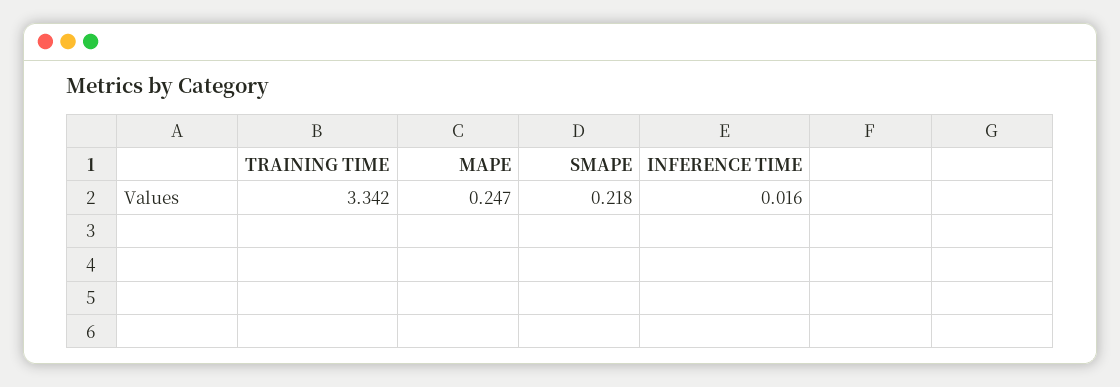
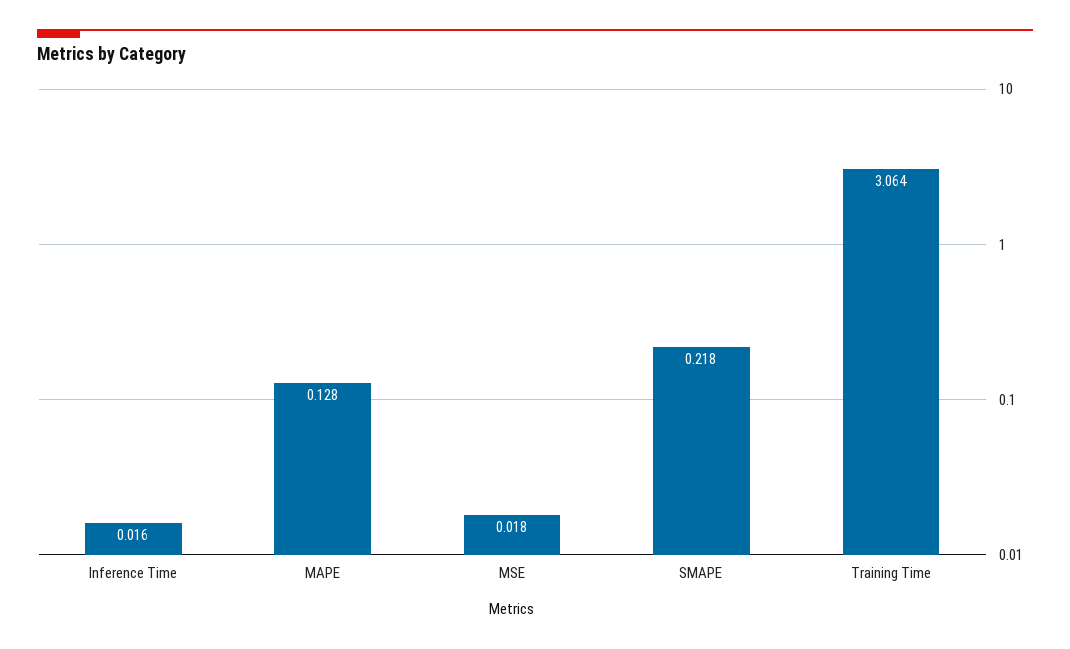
TRAINING TIME: 3.342 -> 3.064
MAPE: 0.247 -> 0.128
MSE: none -> 0.018

